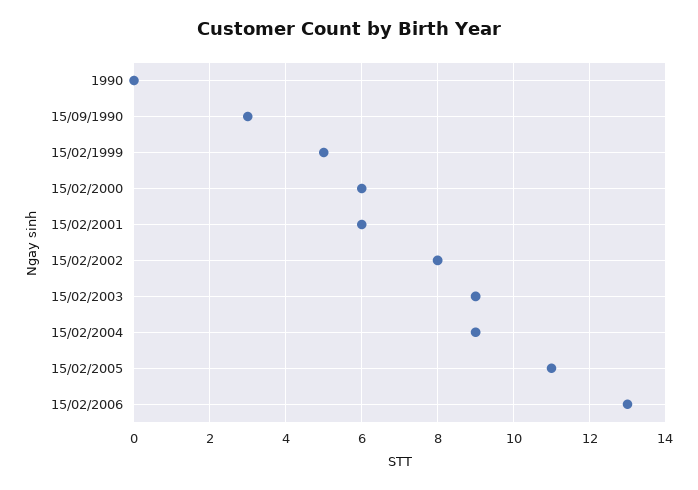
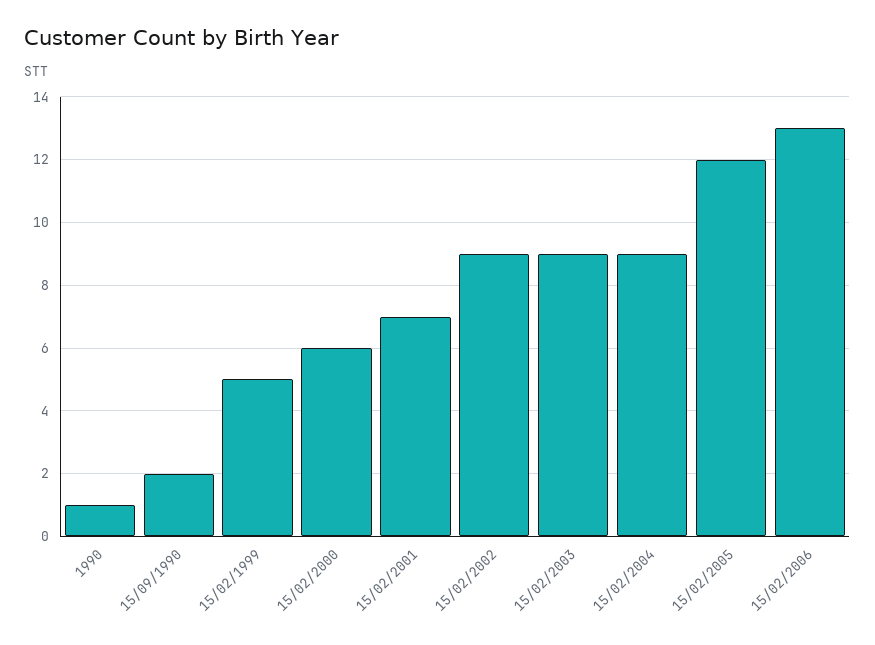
1990: 0 -> 1
15/09/1990: 3 -> 2
15/02/2001: 6 -> 7
15/02/2002: 8 -> 9
15/02/2005: 11 -> 12

